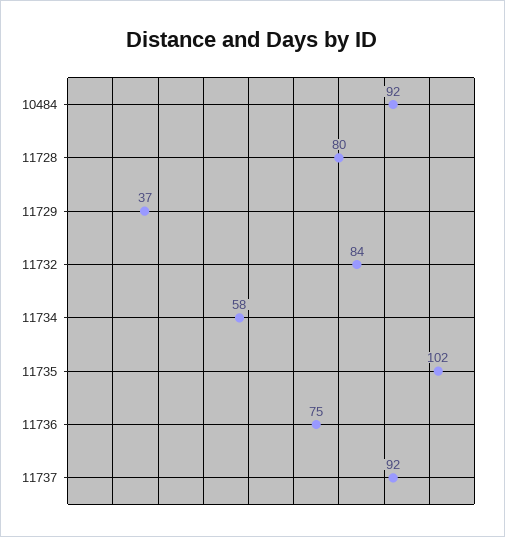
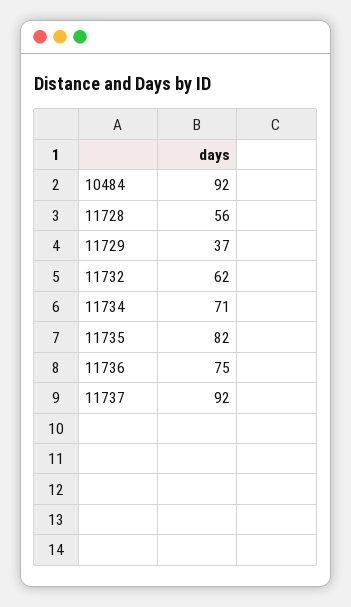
11728: 80 -> 56
11732: 84 -> 62
11734: 58 -> 71
11735: 102 -> 82

